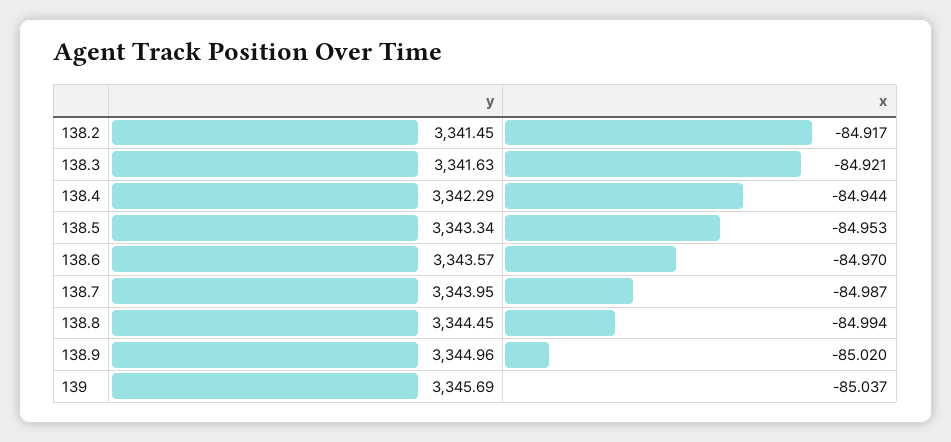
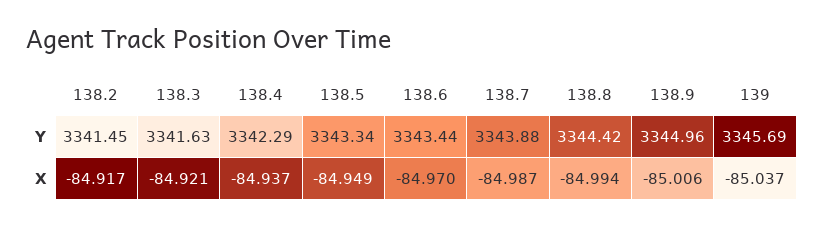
x, 138.4: -84.944 -> -84.937
x, 138.5: -84.953 -> -84.949
y, 138.6: 3343.57 -> 3343.44
y, 138.7: 3343.95 -> 3343.88
y, 138.8: 3344.45 -> 3344.42
x, 138.9: -85.02 -> -85.006

